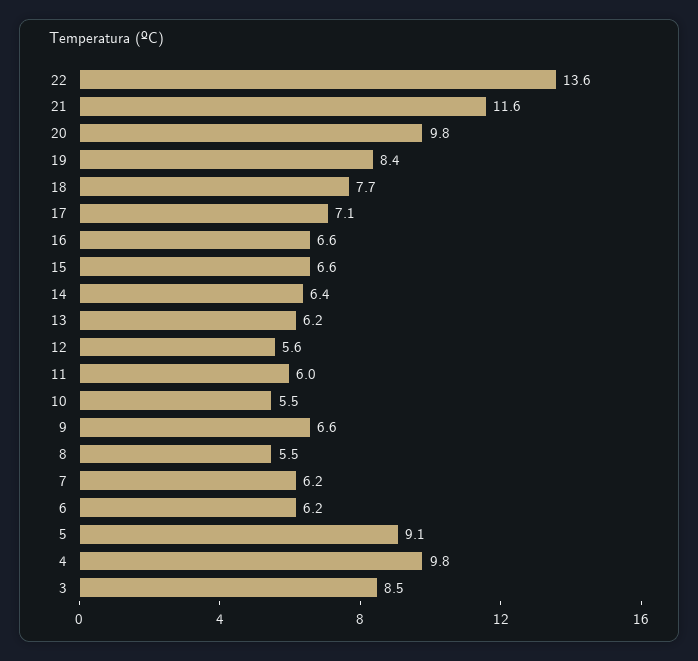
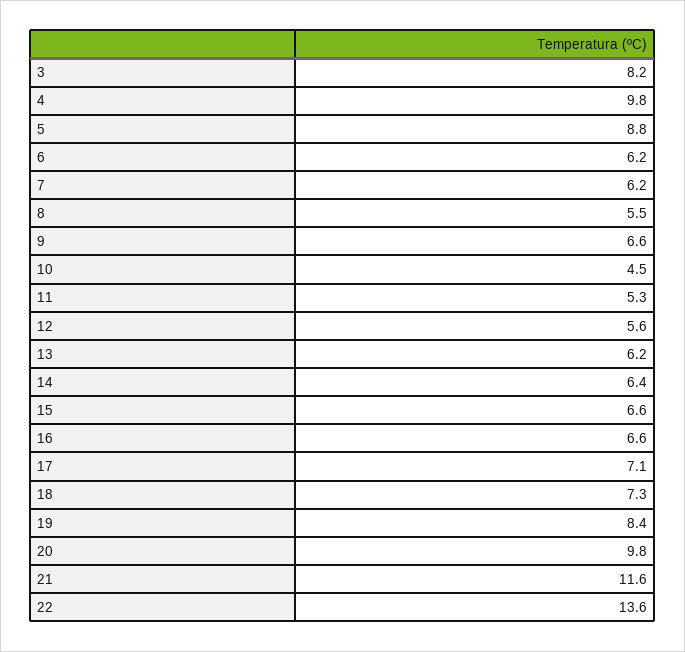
18: 7.7 -> 7.3
11: 6 -> 5.3
10: 5.5 -> 4.5
5: 9.1 -> 8.8
3: 8.5 -> 8.2

